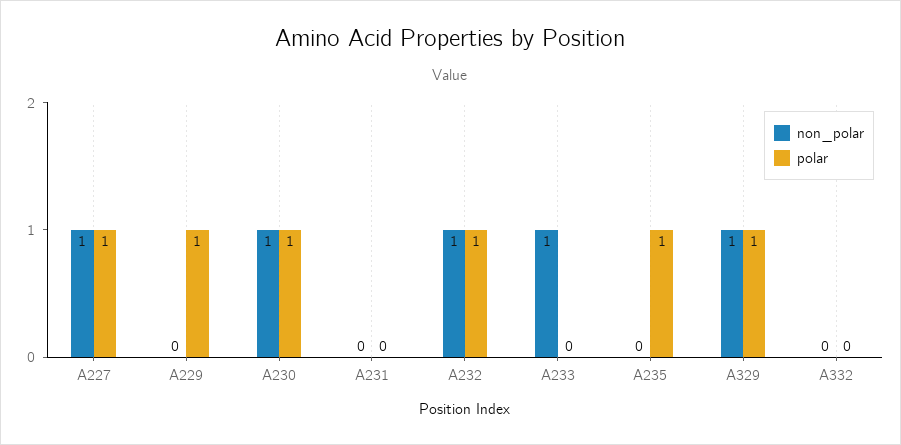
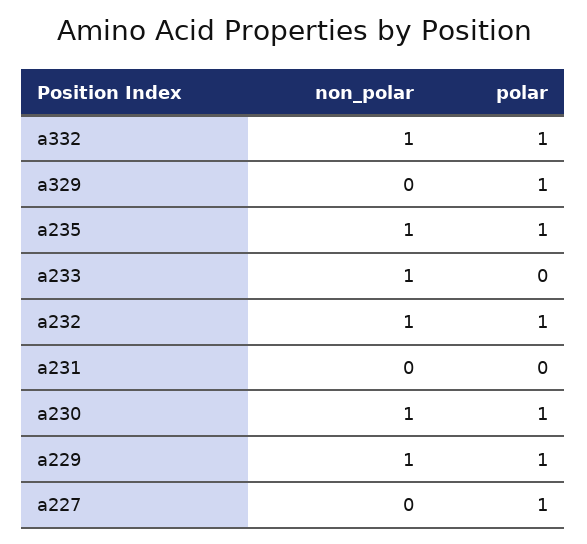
non_polar, A227: 1 -> 0
non_polar, A229: 0 -> 1
non_polar, A235: 0 -> 1
non_polar, A329: 1 -> 0
non_polar, A332: 0 -> 1
polar, A332: 0 -> 1

